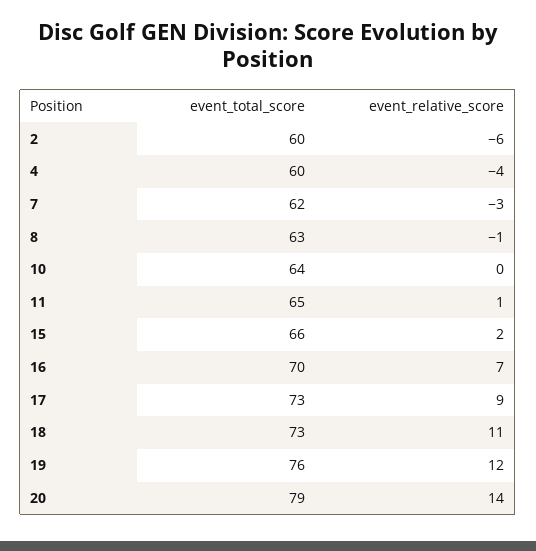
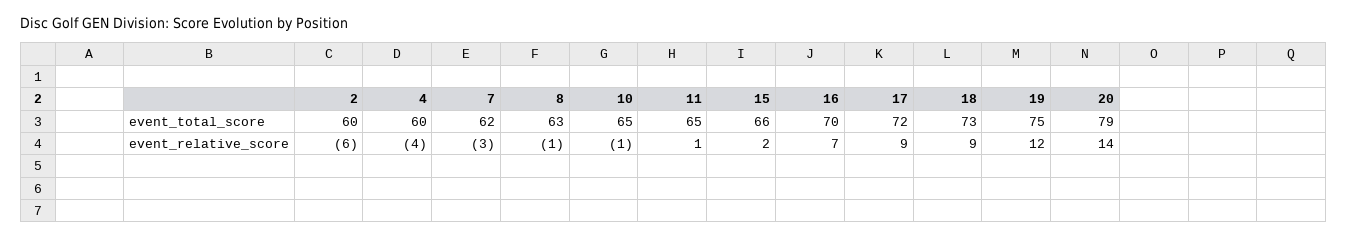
event_total_score, 10: 64 -> 65
event_relative_score, 10: 0 -> -1
event_total_score, 17: 73 -> 72
event_relative_score, 18: 11 -> 9
event_total_score, 19: 76 -> 75

